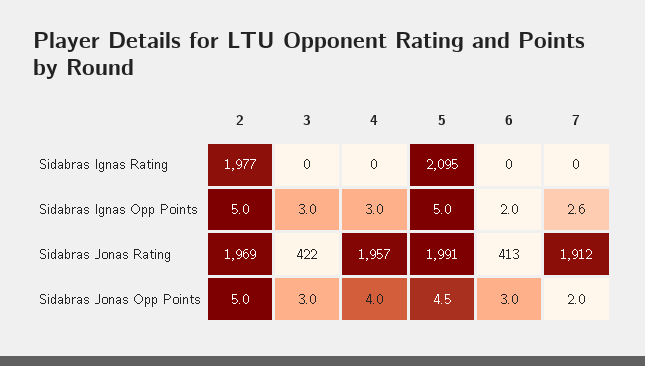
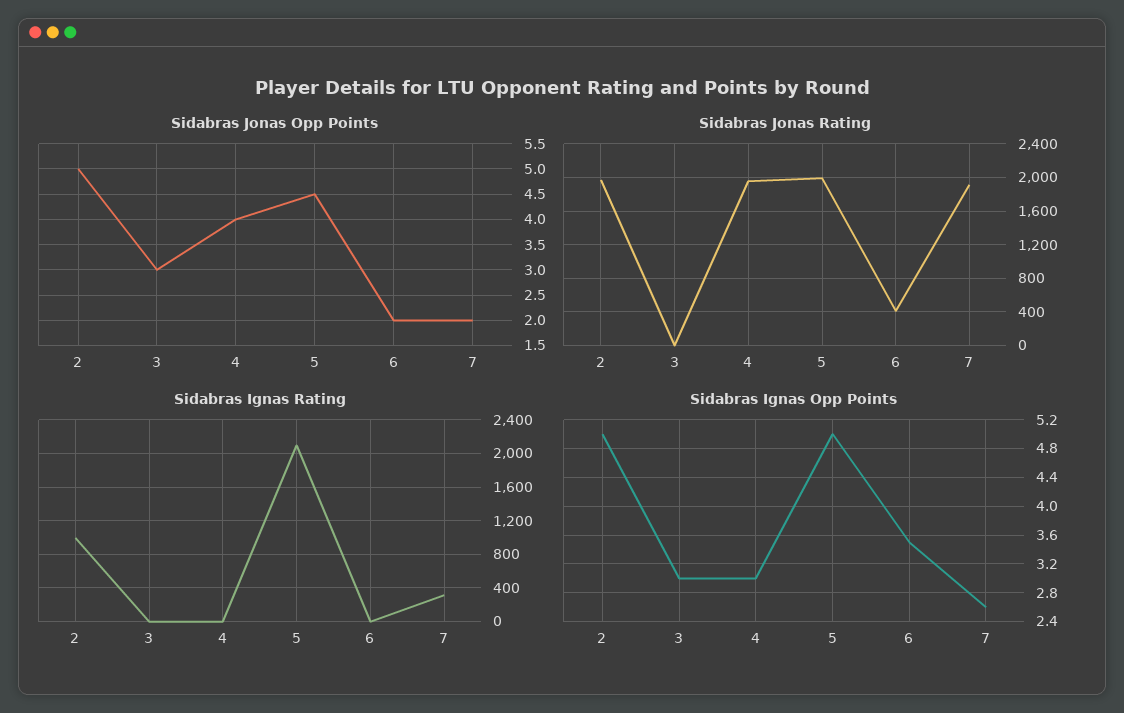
Sidabras Ignas Rating, 2: 1977 -> 1000
Sidabras Ignas Rating, 7: 0 -> 300
Sidabras Ignas Opp Points, 6: 2 -> 3.5
Sidabras Jonas Rating, 3: 422 -> 0
Sidabras Jonas Opp Points, 6: 3 -> 2

